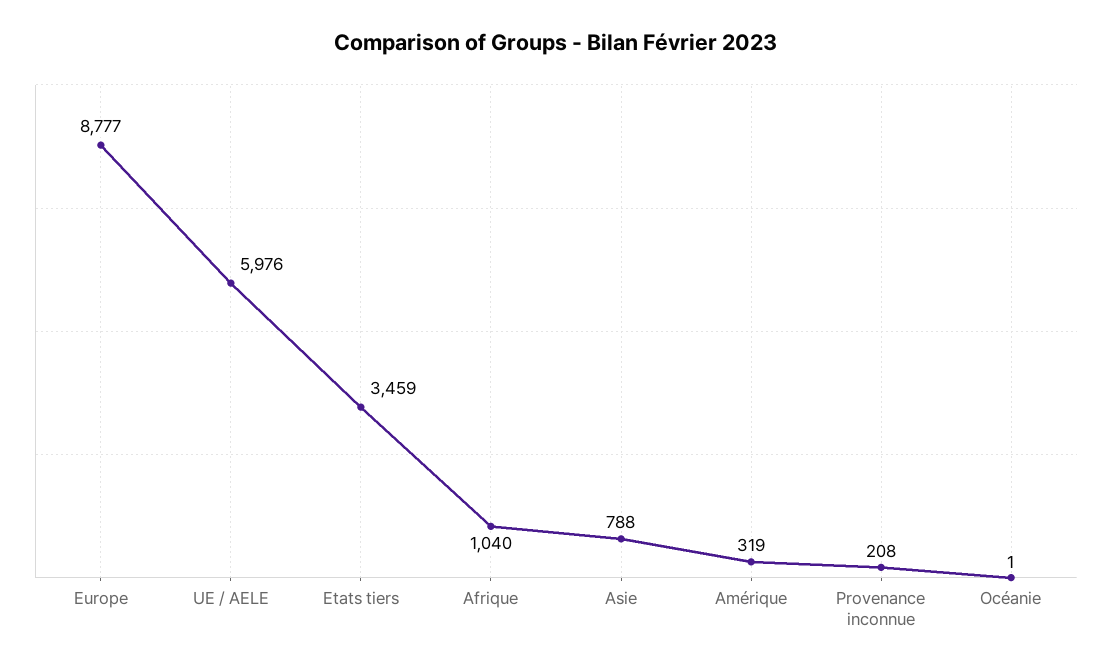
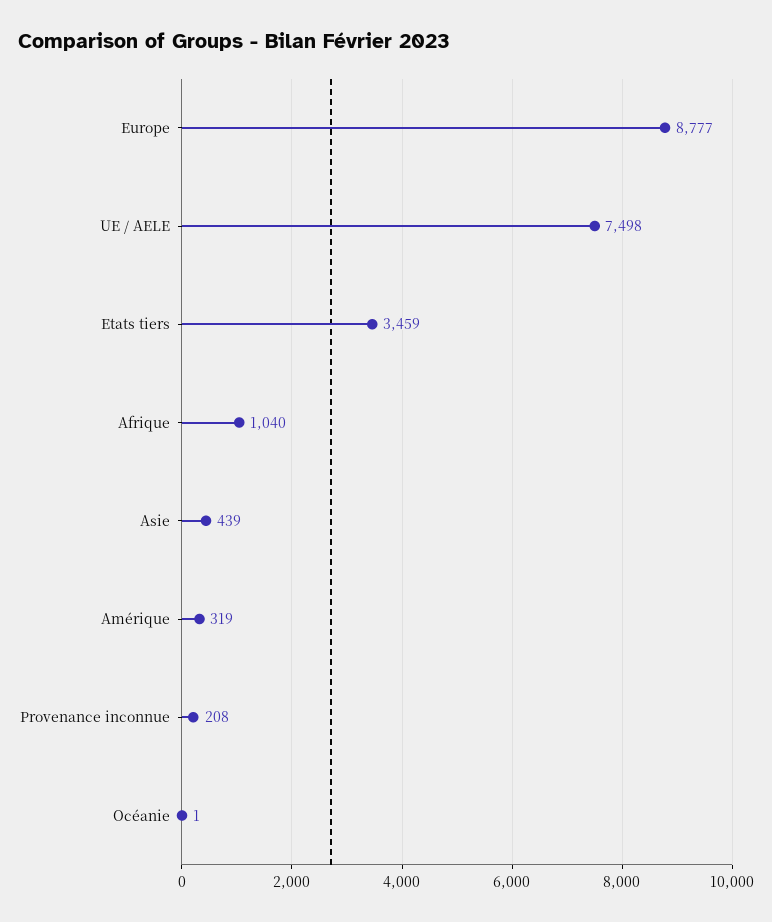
UE / AELE: 5976 -> 7498
Asie: 788 -> 439

